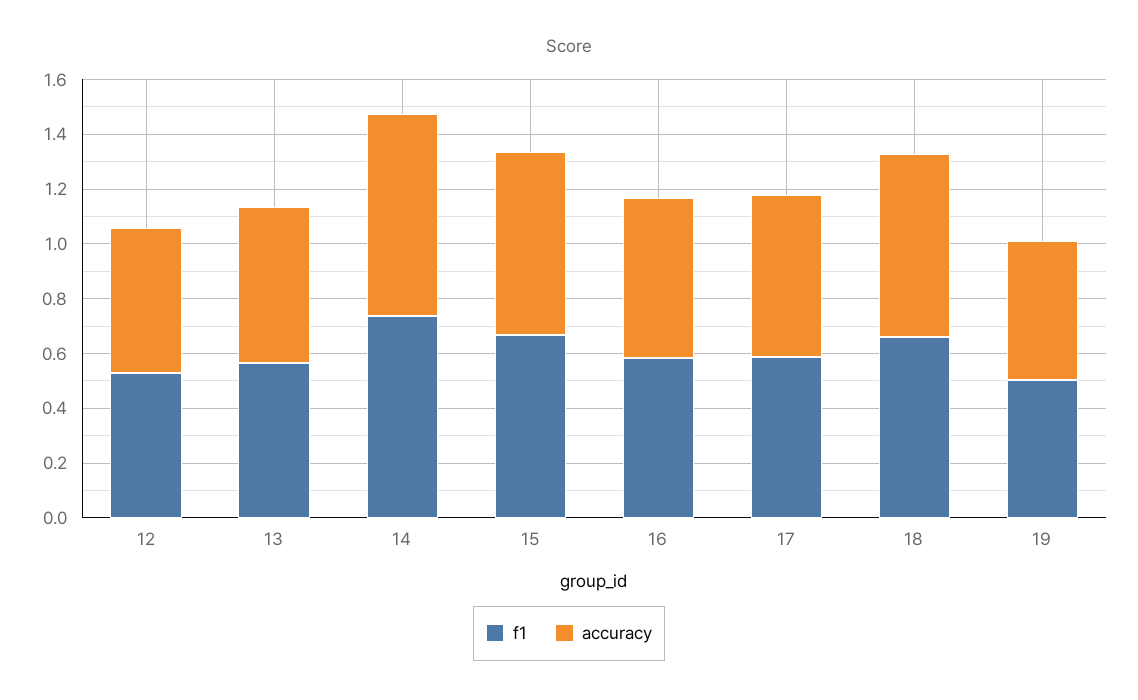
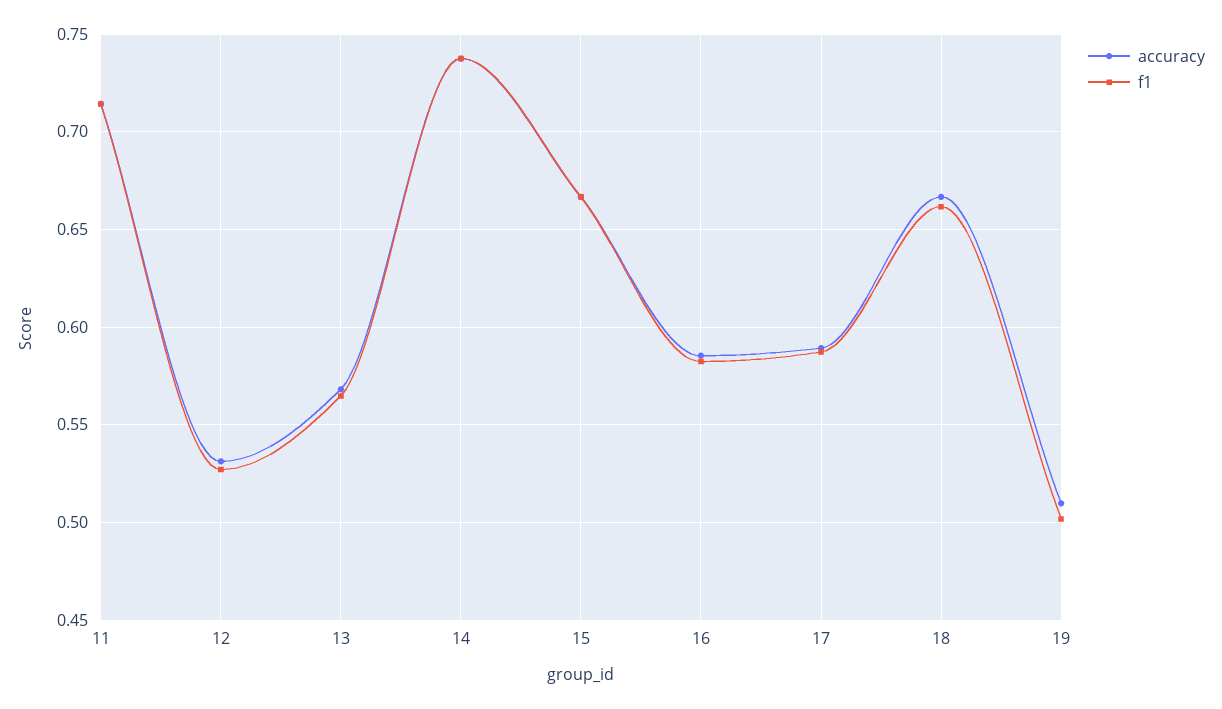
accuracy, 11: none -> 0.715
f1, 11: none -> 0.715

